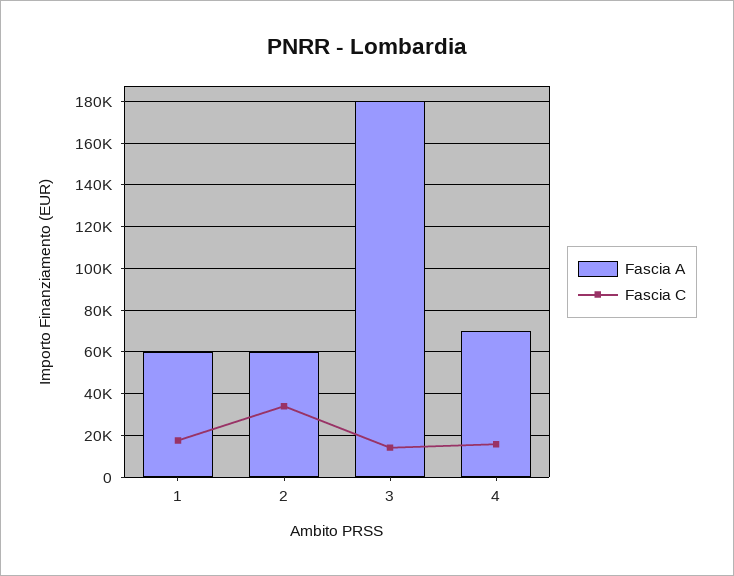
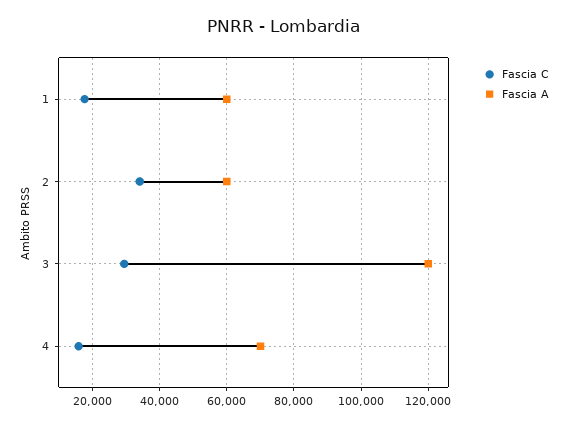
Fascia A, 3: 180000 -> 120000
Fascia C, 3: 15000 -> 30000

